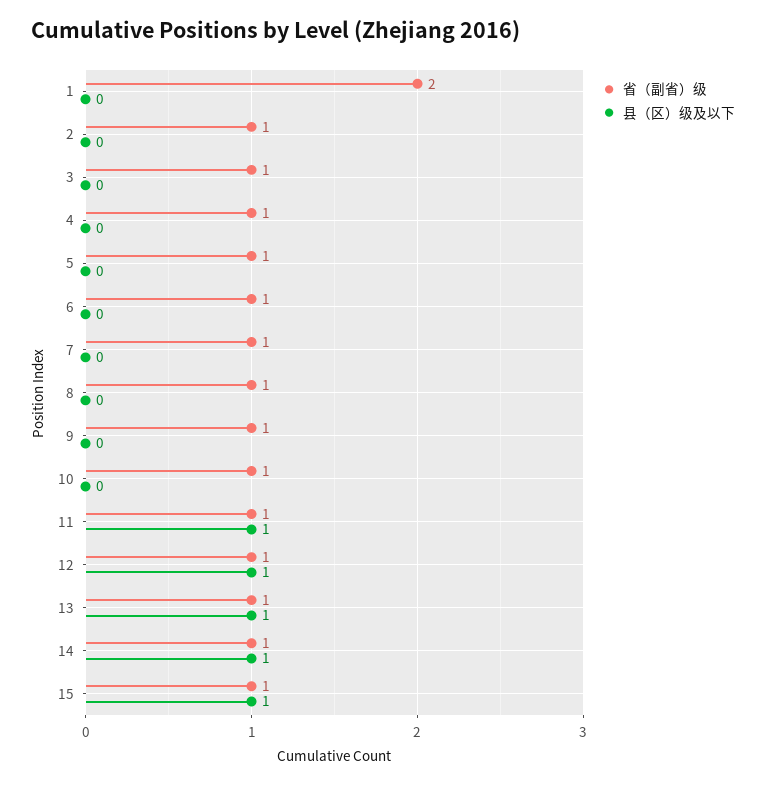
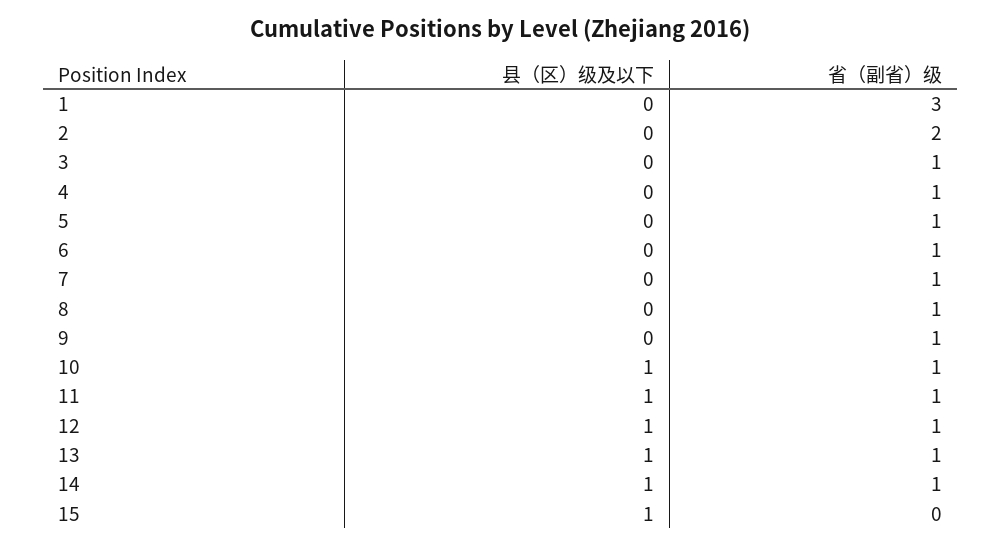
省（副省）级, 1: 2 -> 3
省（副省）级, 2: 1 -> 2
县（区）级及以下, 10: 0 -> 1
省（副省）级, 15: 1 -> 0

